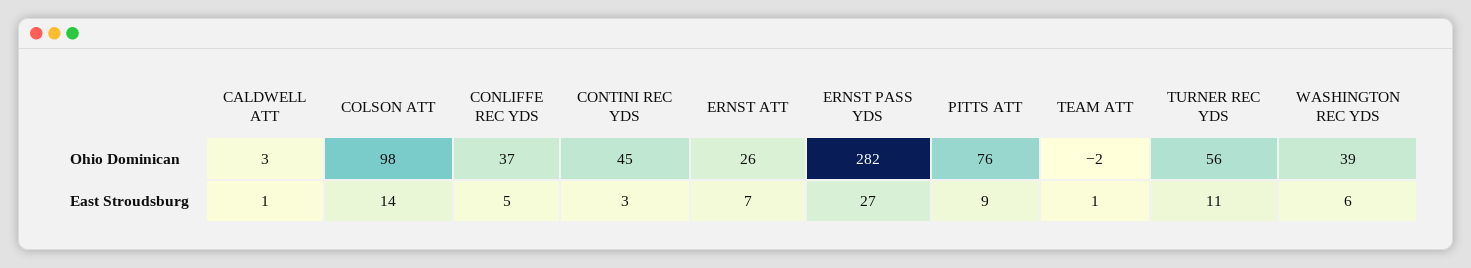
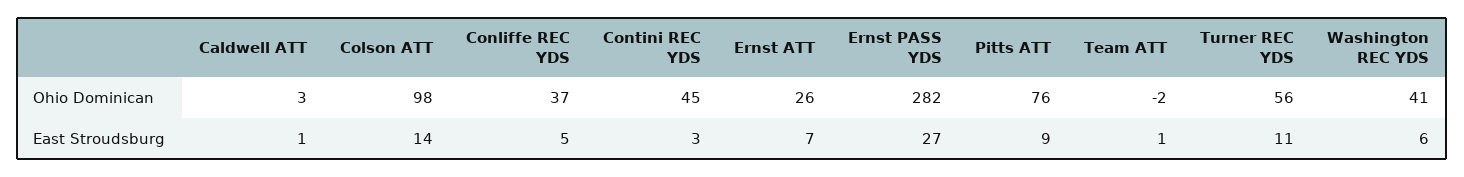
WASHINGTON REC YDS, Ohio Dominican: 39 -> 41

